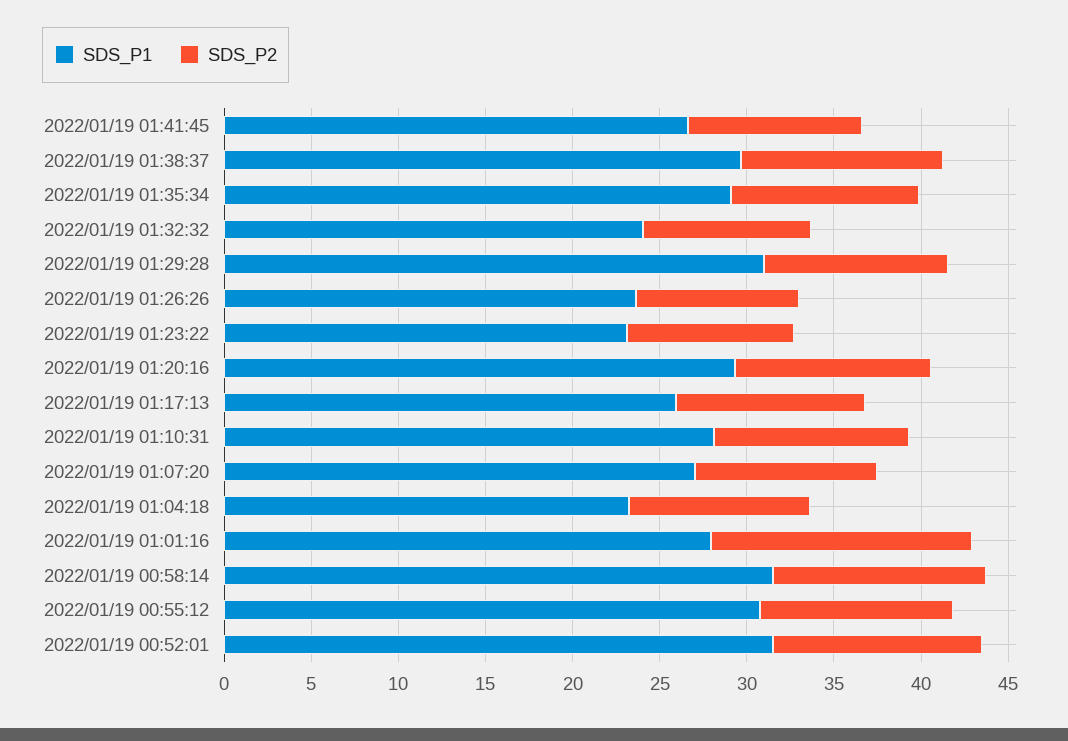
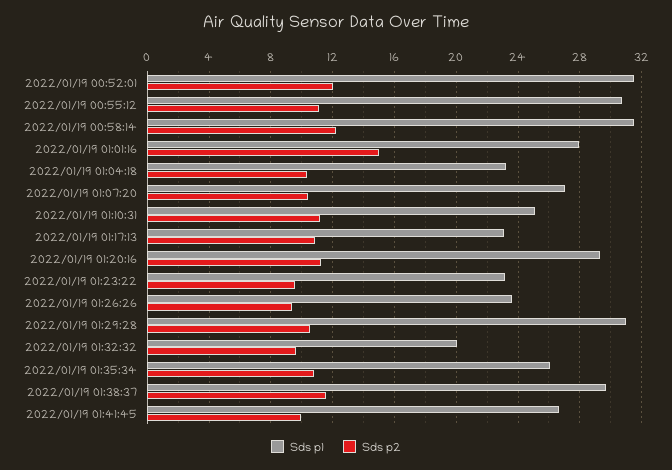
SDS_P1, 2022/01/19 01:35:34: 29 -> 26
SDS_P1, 2022/01/19 01:32:32: 24 -> 20
SDS_P1, 2022/01/19 01:17:13: 26 -> 23
SDS_P1, 2022/01/19 01:10:31: 28 -> 25

